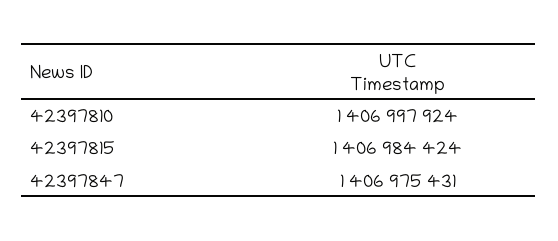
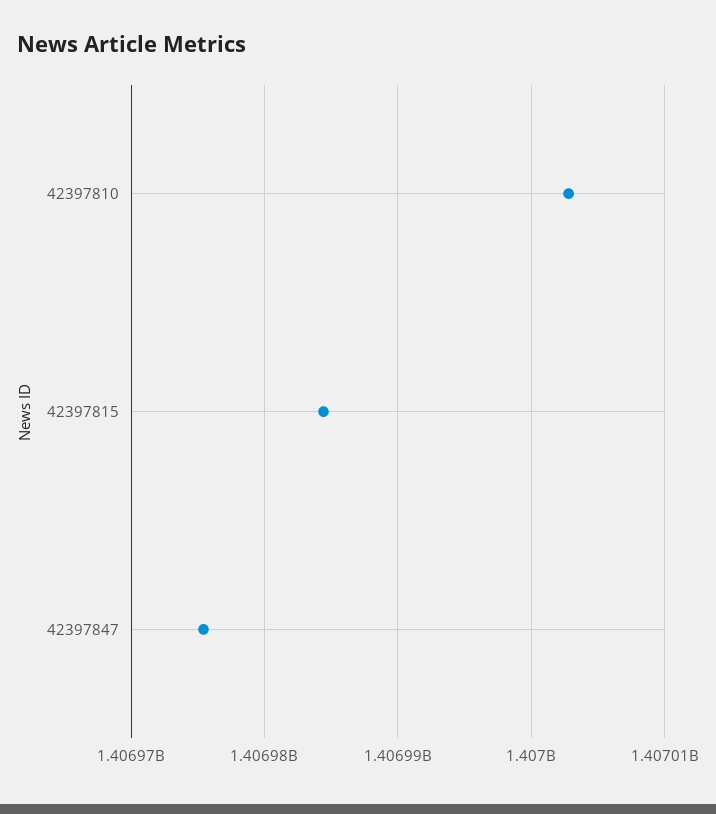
42397810: 1406997924 -> 1407003000

